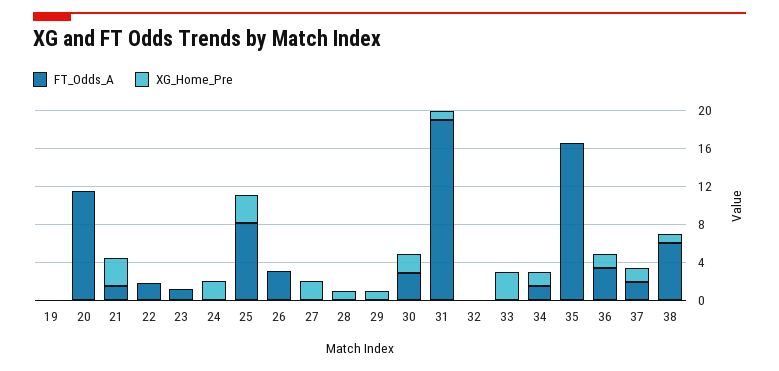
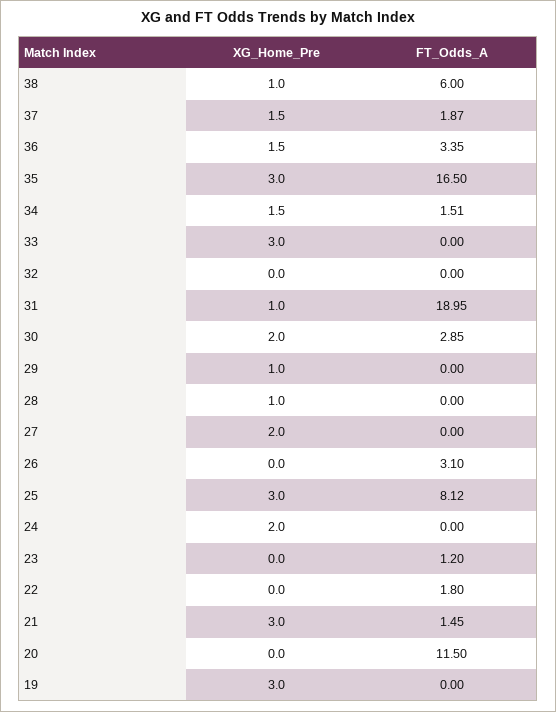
XG_Home_Pre, 19: 0 -> 3
XG_Home_Pre, 35: 0 -> 3

